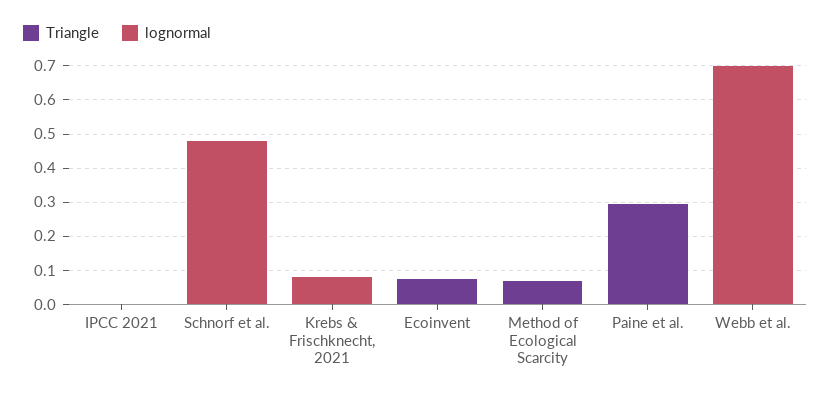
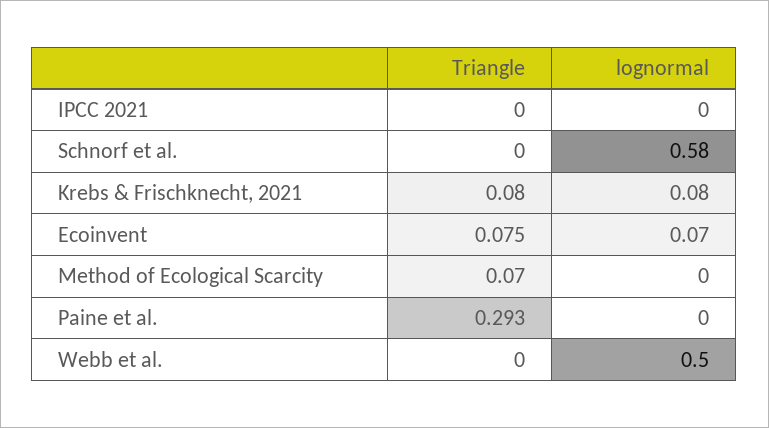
lognormal, Schnorf et al.: 0.475 -> 0.58
Triangle, Krebs & Frischknecht, 2021: 0 -> 0.08
lognormal, Ecoinvent: 0 -> 0.07
lognormal, Webb et al.: 0.7 -> 0.5

